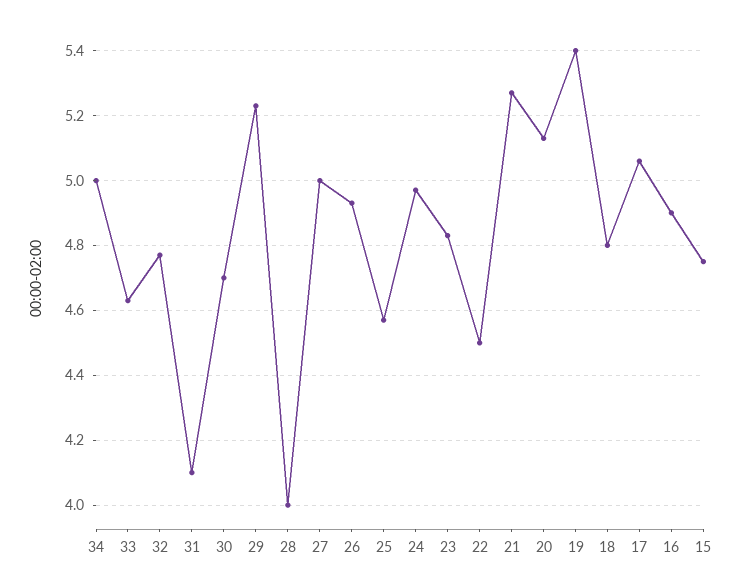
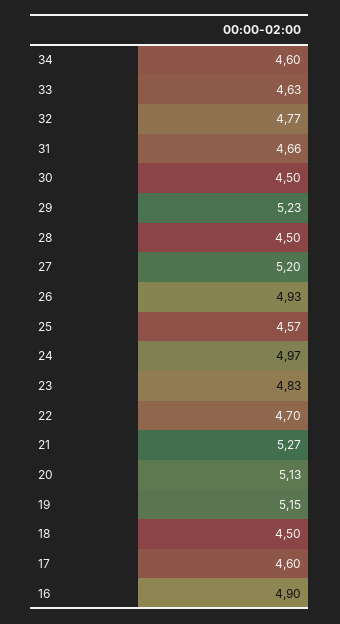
34: 5 -> 4.6
31: 4.1 -> 4.66
30: 4.7 -> 4.5
28: 4 -> 4.5
27: 5 -> 5.2
22: 4.5 -> 4.7
19: 5.4 -> 5.15
18: 4.8 -> 4.5
17: 5.05 -> 4.6
15: 4.75 -> none

